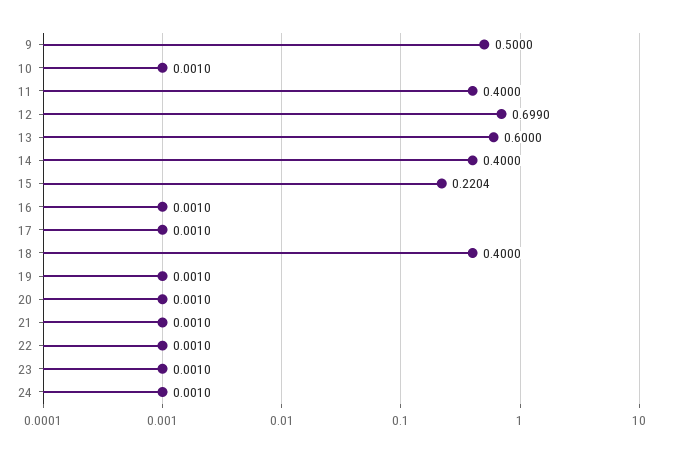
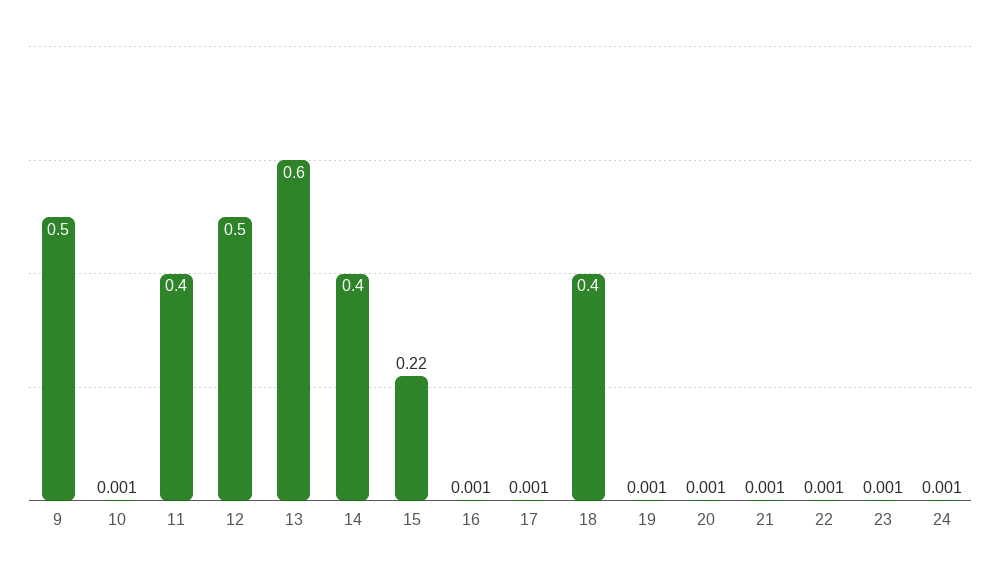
12: 0.699 -> 0.5

